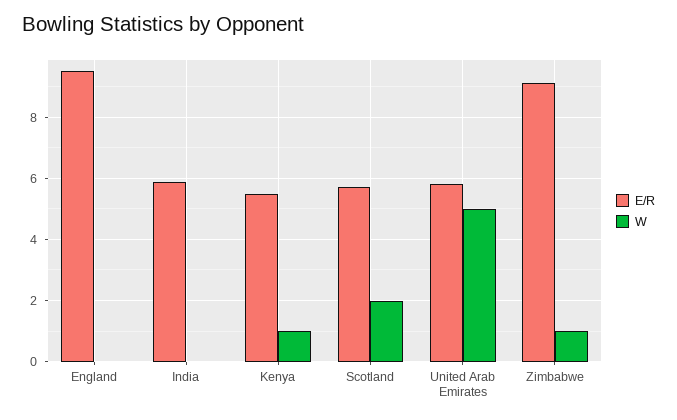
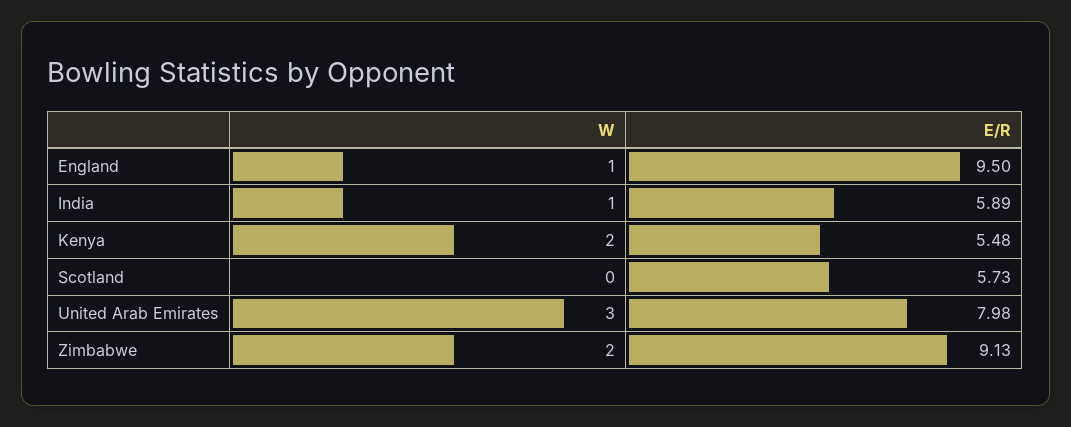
W, England: 0 -> 1
W, India: 0 -> 1
W, Kenya: 1 -> 2
W, Scotland: 2 -> 0
E/R, United Arab Emirates: 5.8 -> 7.98
W, United Arab Emirates: 5 -> 3
W, Zimbabwe: 1 -> 2

